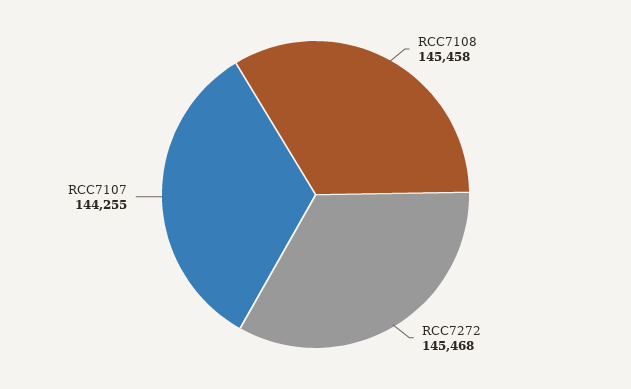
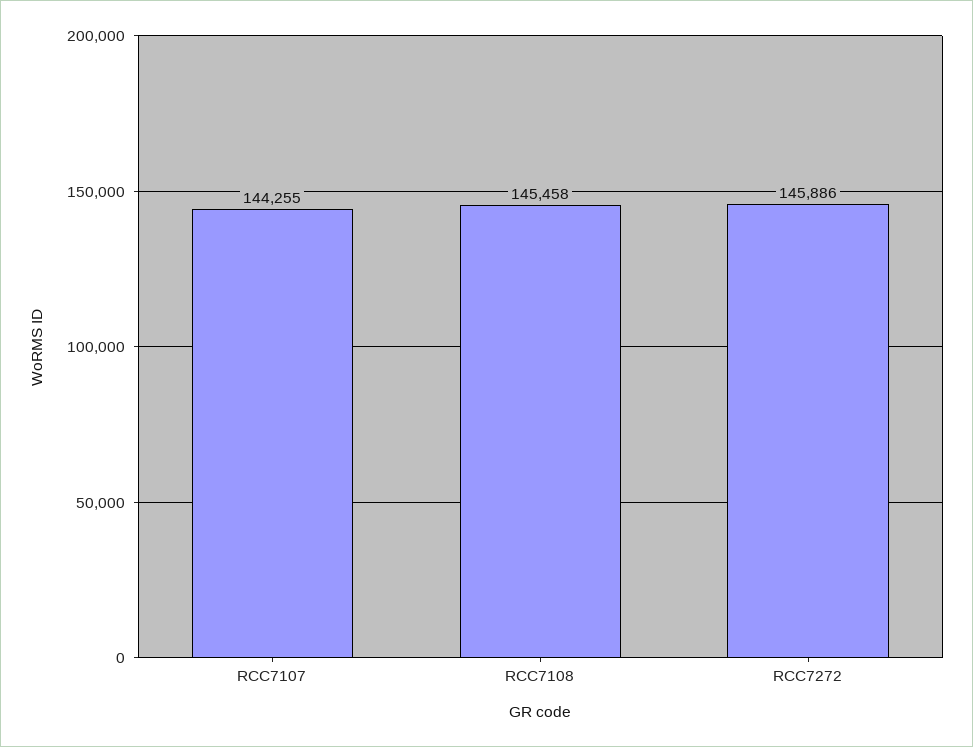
RCC7272: 145468 -> 145886

